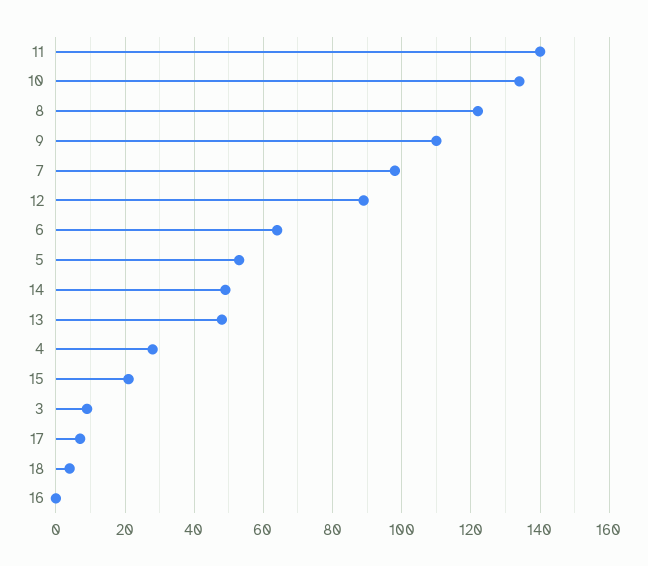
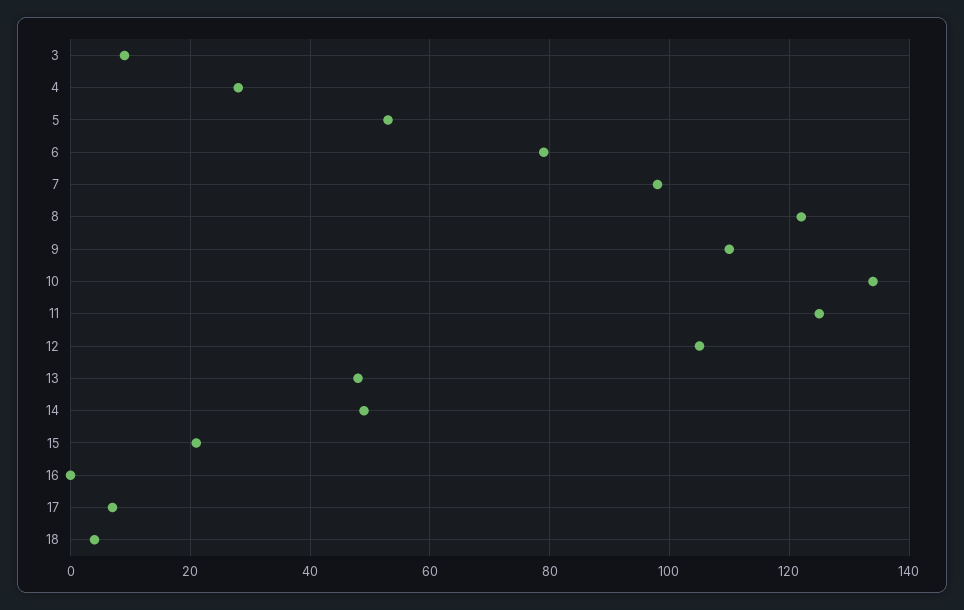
11: 140 -> 125
12: 90 -> 105
6: 65 -> 80

